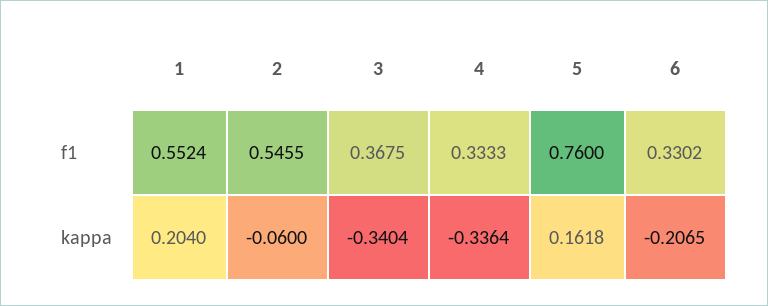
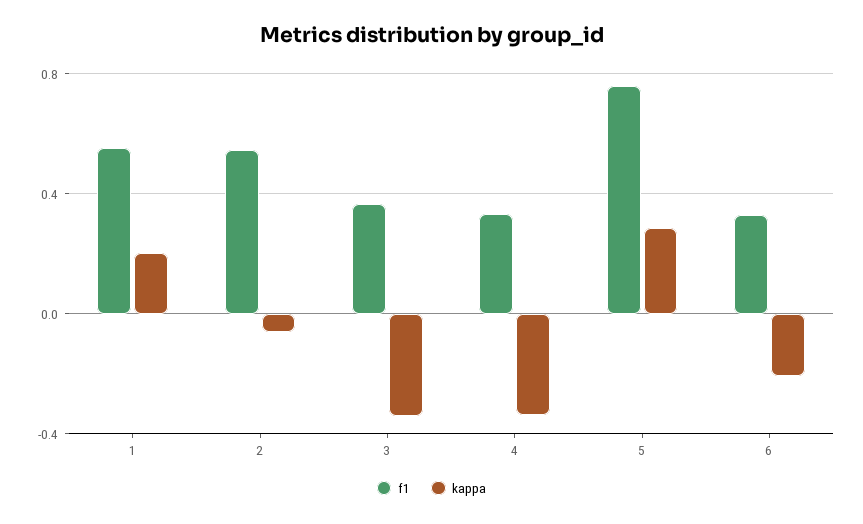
kappa, 5: 0.1618 -> 0.3

